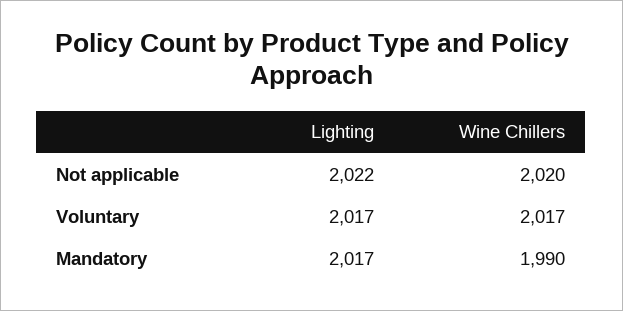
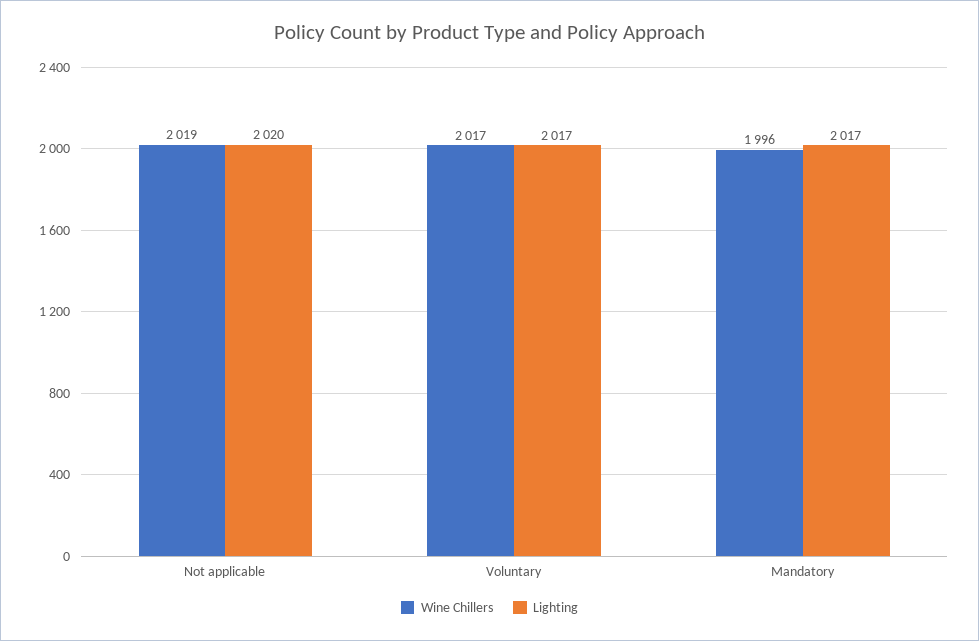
Lighting, Not applicable: 2022 -> 2020
Wine Chillers, Not applicable: 2020 -> 2019
Wine Chillers, Mandatory: 1990 -> 1996

